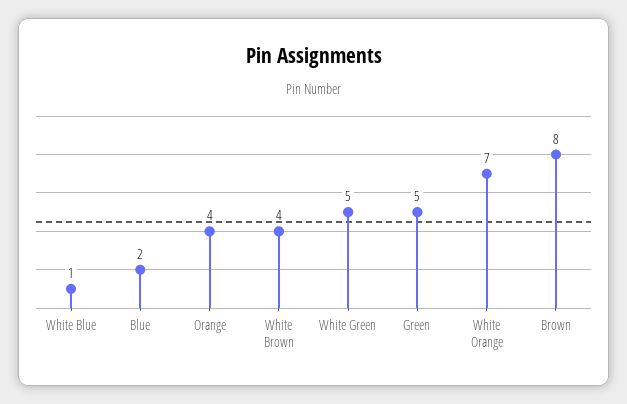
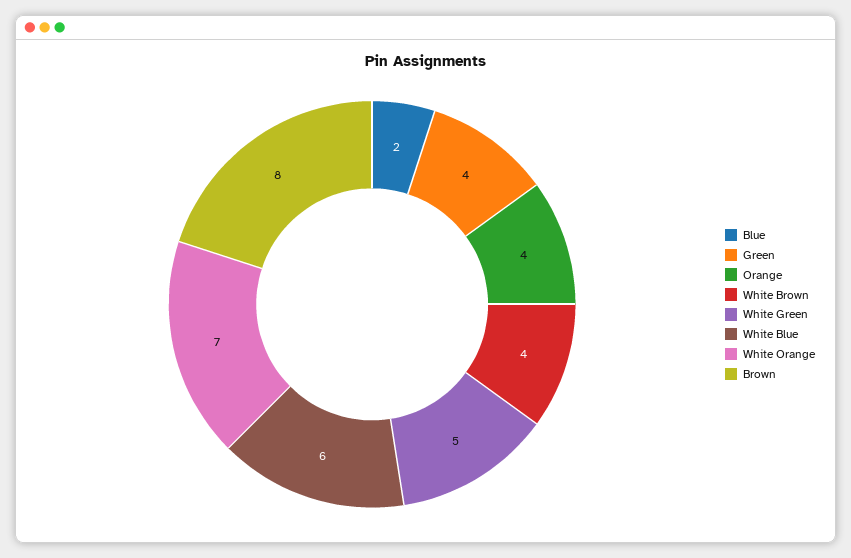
White Blue: 1 -> 6
Green: 5 -> 4

